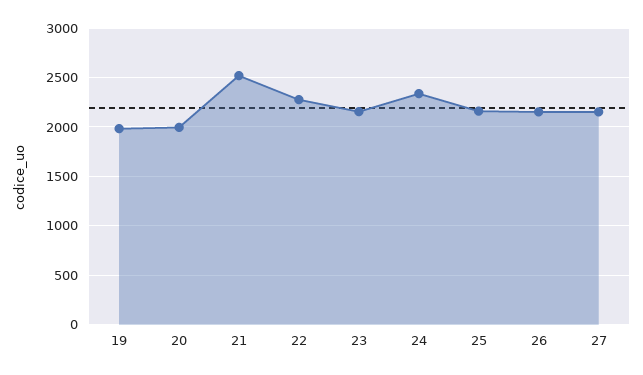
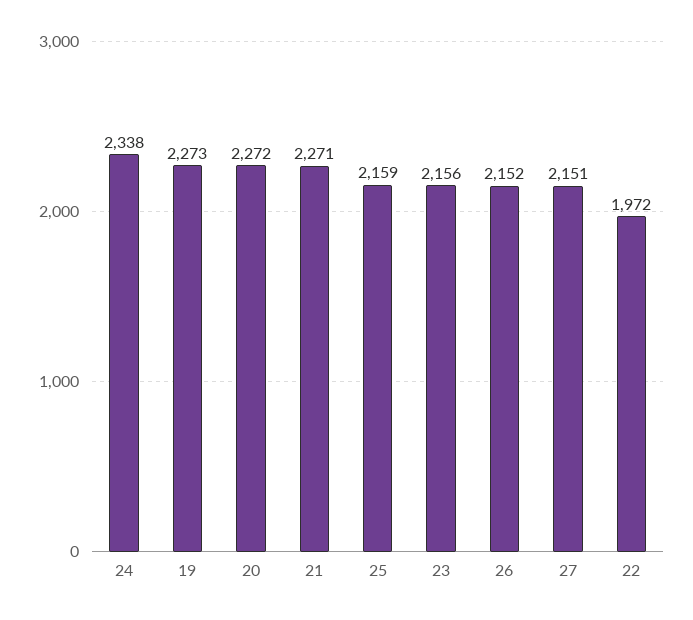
19: 2000 -> 2273
20: 2000 -> 2272
21: 2500 -> 2271
22: 2300 -> 1972

